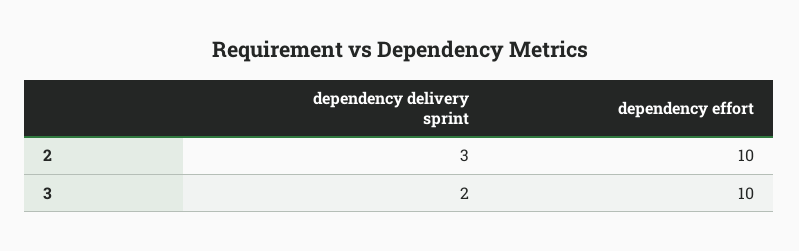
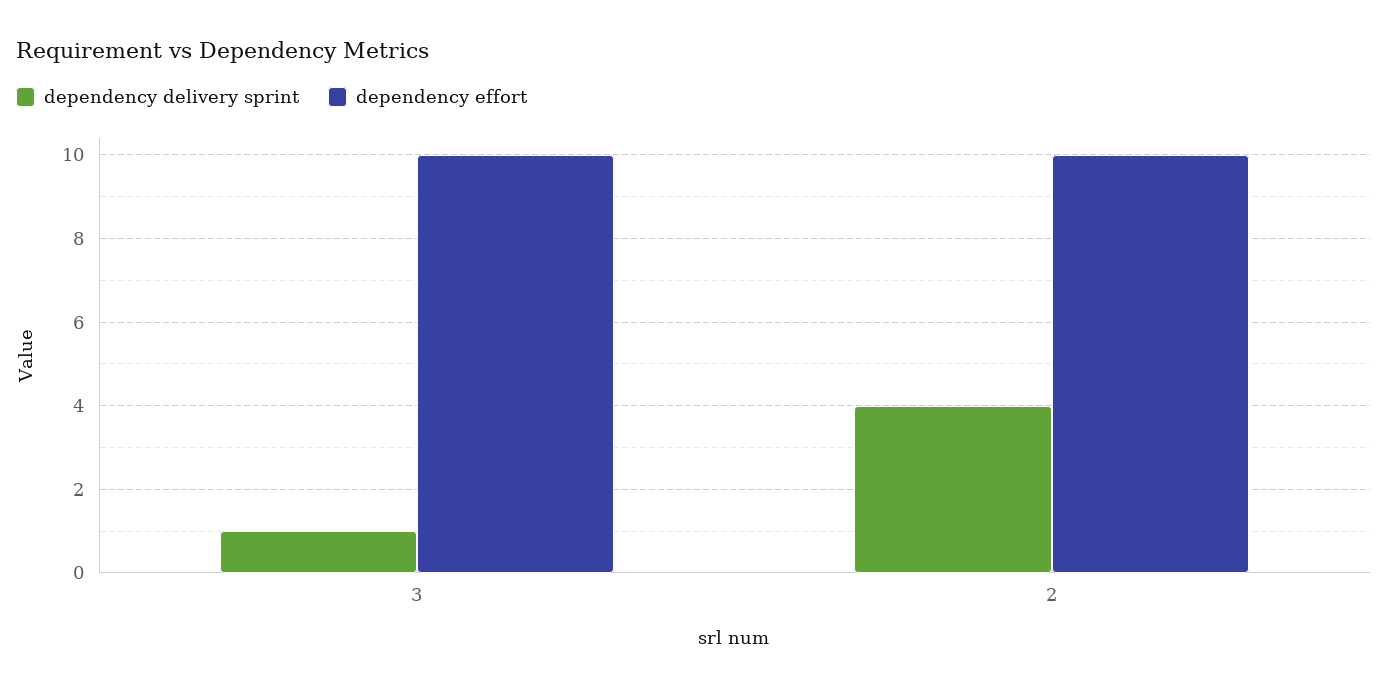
dependency delivery sprint, 2: 3 -> 4
dependency delivery sprint, 3: 2 -> 1

